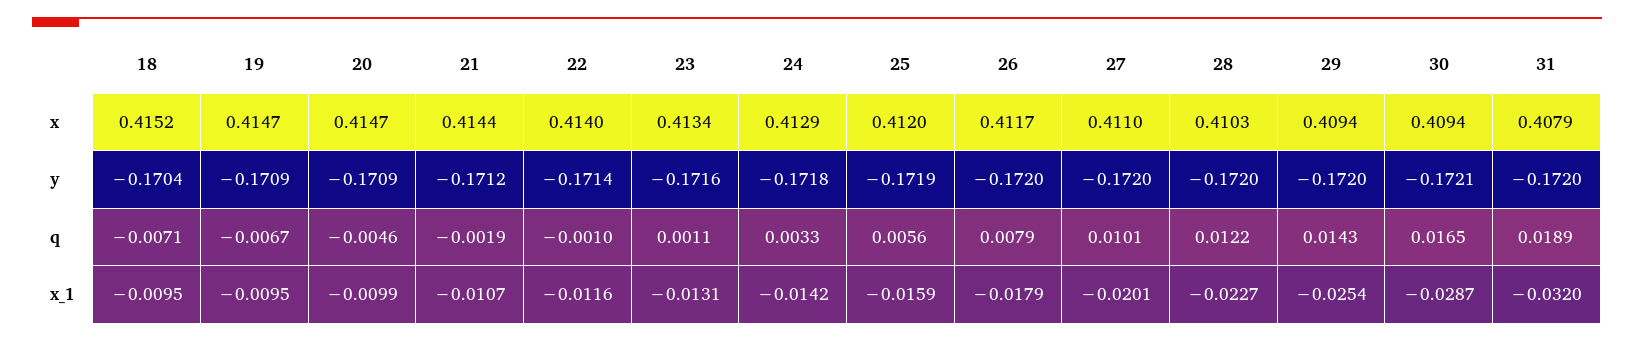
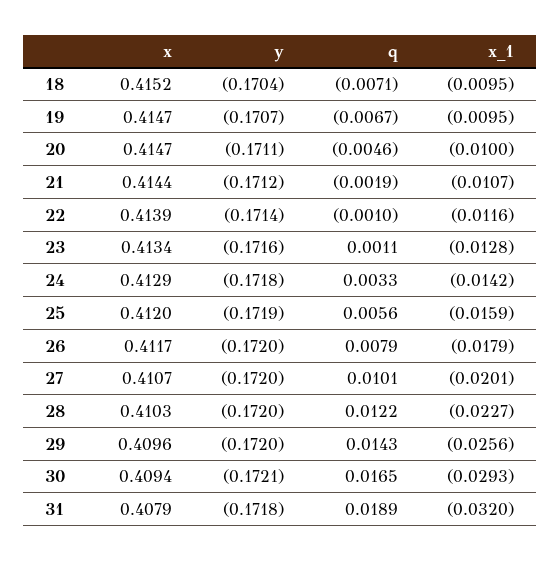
22, x: 0.414 -> 0.4139
27, x: 0.411 -> 0.4107
29, x: 0.4094 -> 0.4096
19, y: -0.1709 -> -0.1707
20, y: -0.1709 -> -0.1711
31, y: -0.172 -> -0.1718
20, x_1: -0.0099 -> -0.01
23, x_1: -0.0131 -> -0.0128
29, x_1: -0.0254 -> -0.0256
30, x_1: -0.0287 -> -0.0293

